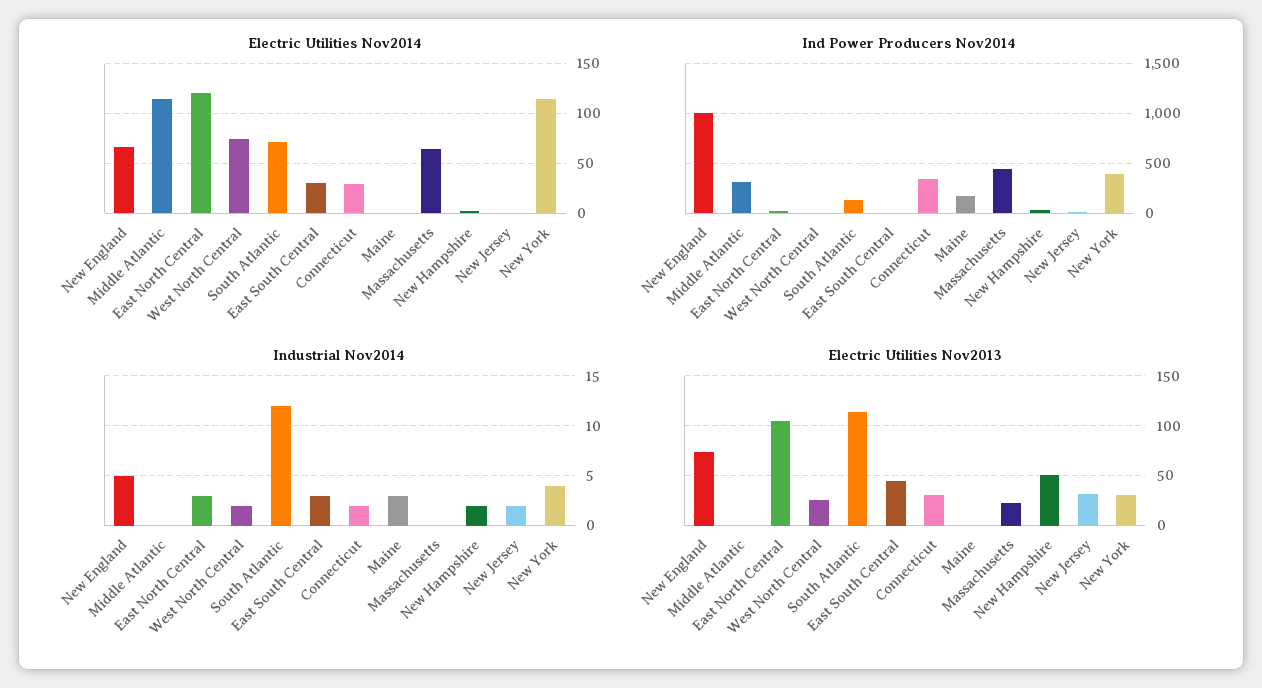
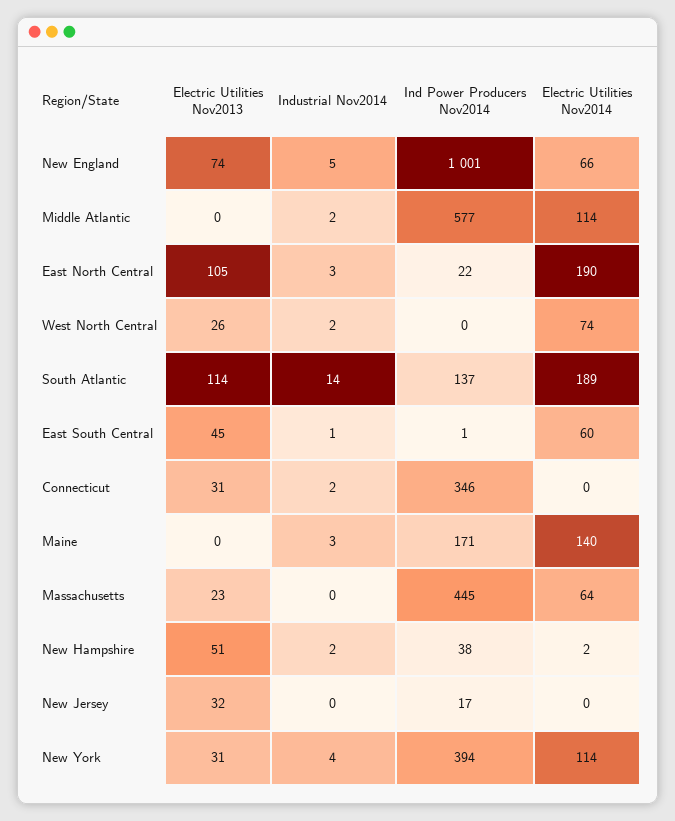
Electric Utilities Nov2014, East North Central: 120 -> 190
Electric Utilities Nov2014, South Atlantic: 70 -> 189
Electric Utilities Nov2014, East South Central: 30 -> 60
Electric Utilities Nov2014, Connecticut: 30 -> 0
Electric Utilities Nov2014, Maine: 0 -> 140
Ind Power Producers Nov2014, Middle Atlantic: 300 -> 577
Industrial Nov2014, Middle Atlantic: 0 -> 2
Industrial Nov2014, South Atlantic: 12 -> 14
Industrial Nov2014, East South Central: 3 -> 1
Industrial Nov2014, New Jersey: 2 -> 0

